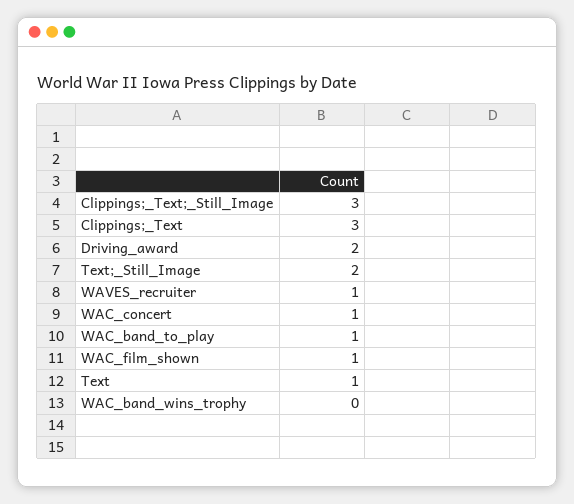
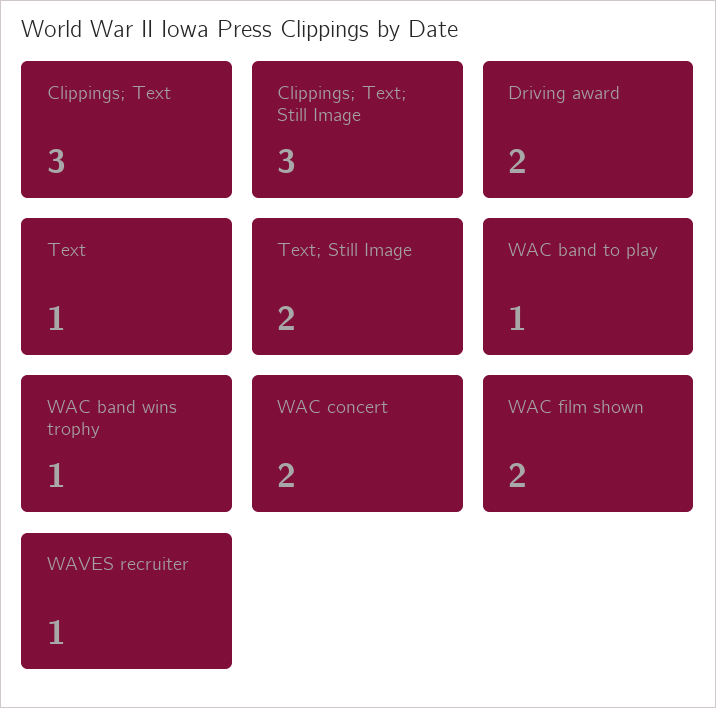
WAC_concert: 1 -> 2
WAC_film_shown: 1 -> 2
WAC_band_wins_trophy: 0 -> 1

